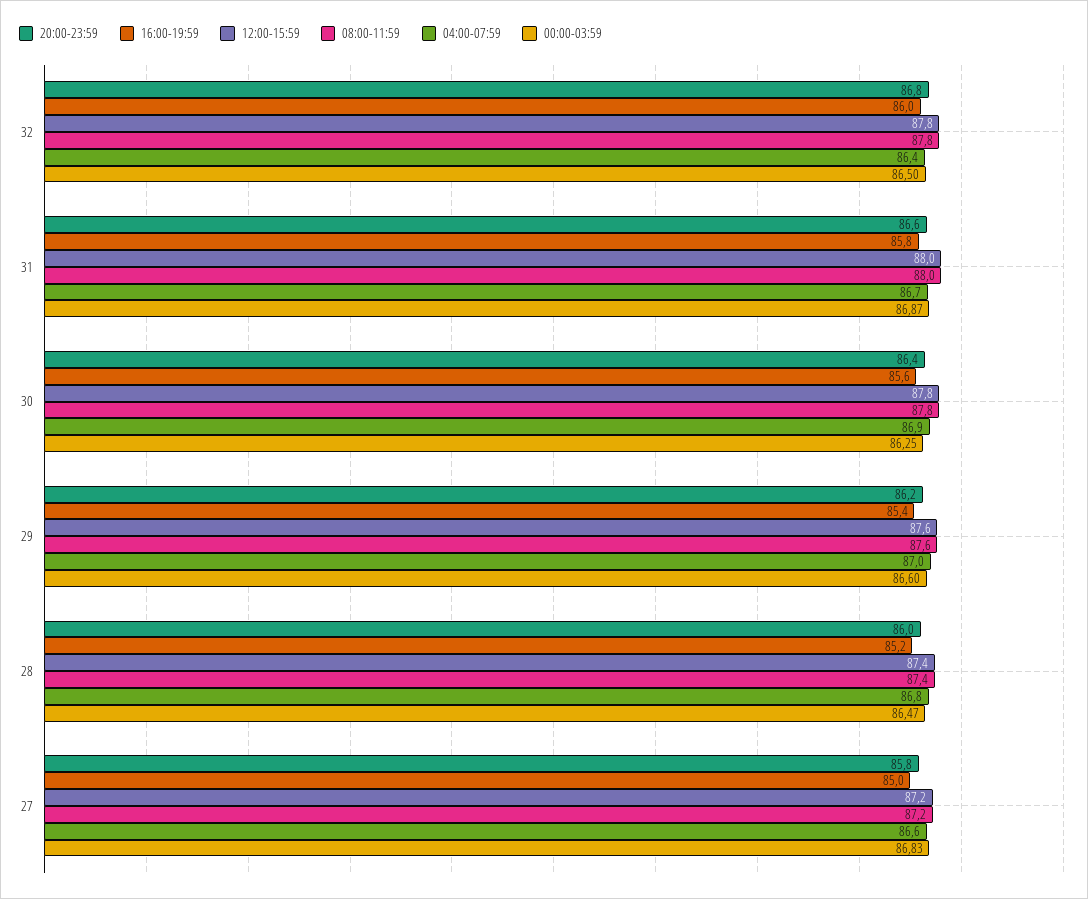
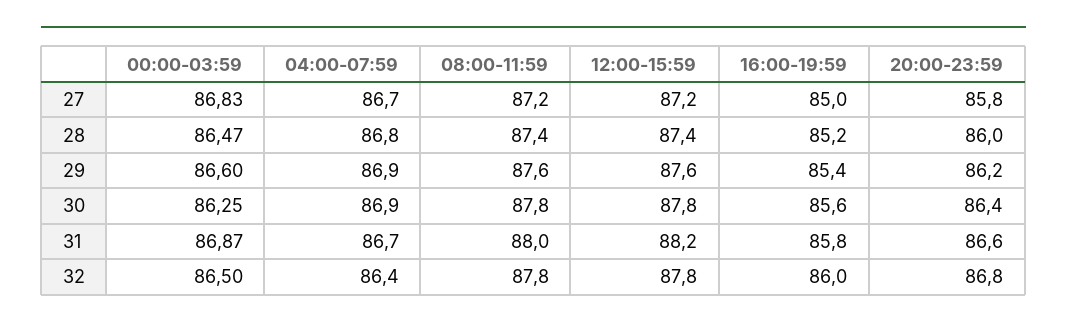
12:00-15:59, 31: 88 -> 88.2
04:00-07:59, 29: 87 -> 86.9
04:00-07:59, 27: 86.6 -> 86.7

